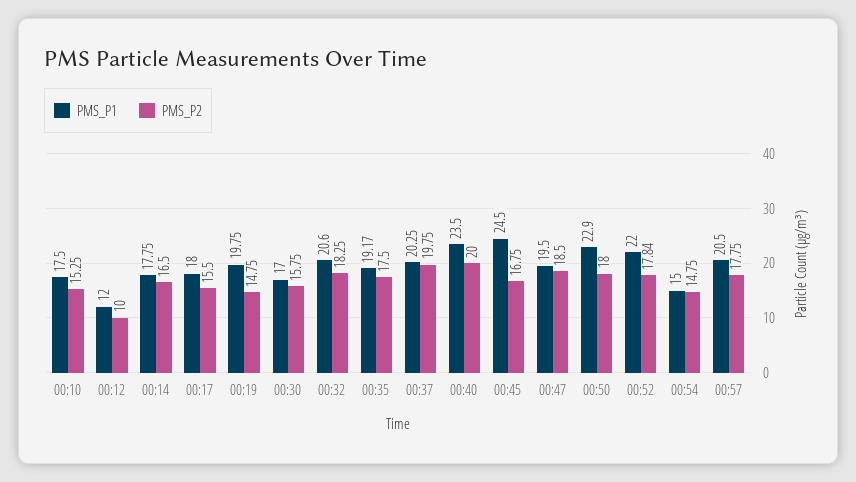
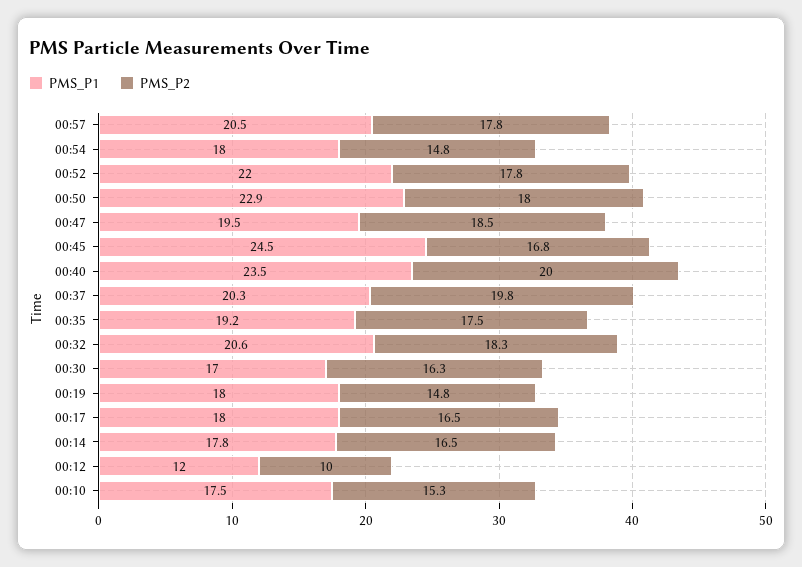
PMS_P2, 00:17: 15.5 -> 16.5
PMS_P1, 00:19: 19.75 -> 18
PMS_P2, 00:30: 15.75 -> 16.3
PMS_P1, 00:54: 15 -> 18

